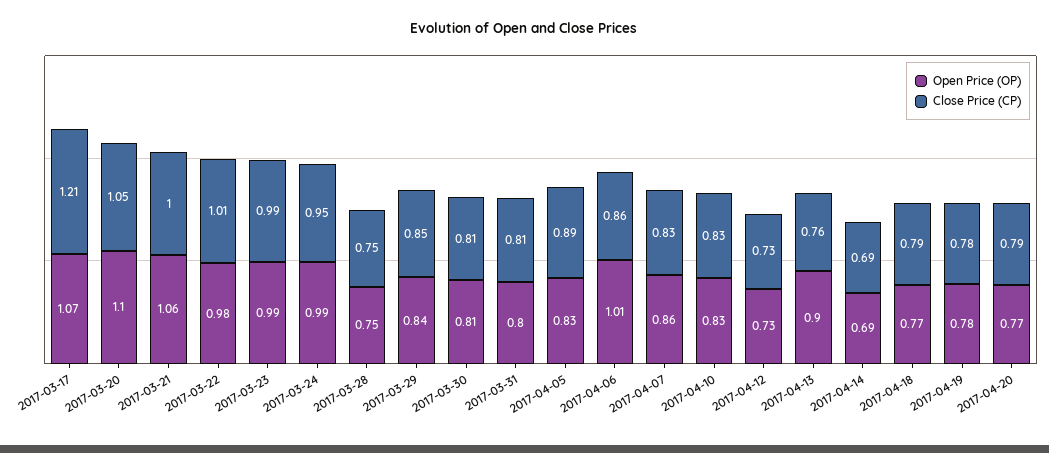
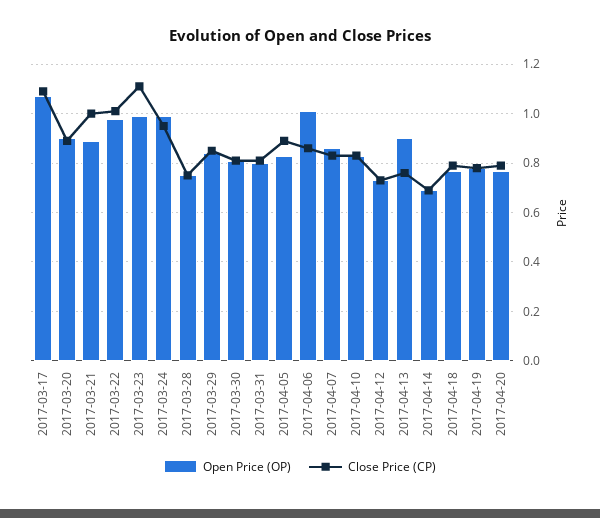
Close Price (CP), 2017-03-17: 1.21 -> 1.1
Open Price (OP), 2017-03-20: 1.1 -> 0.9
Close Price (CP), 2017-03-20: 1.05 -> 0.9
Open Price (OP), 2017-03-21: 1.06 -> 0.9
Close Price (CP), 2017-03-23: 0.99 -> 1.1

